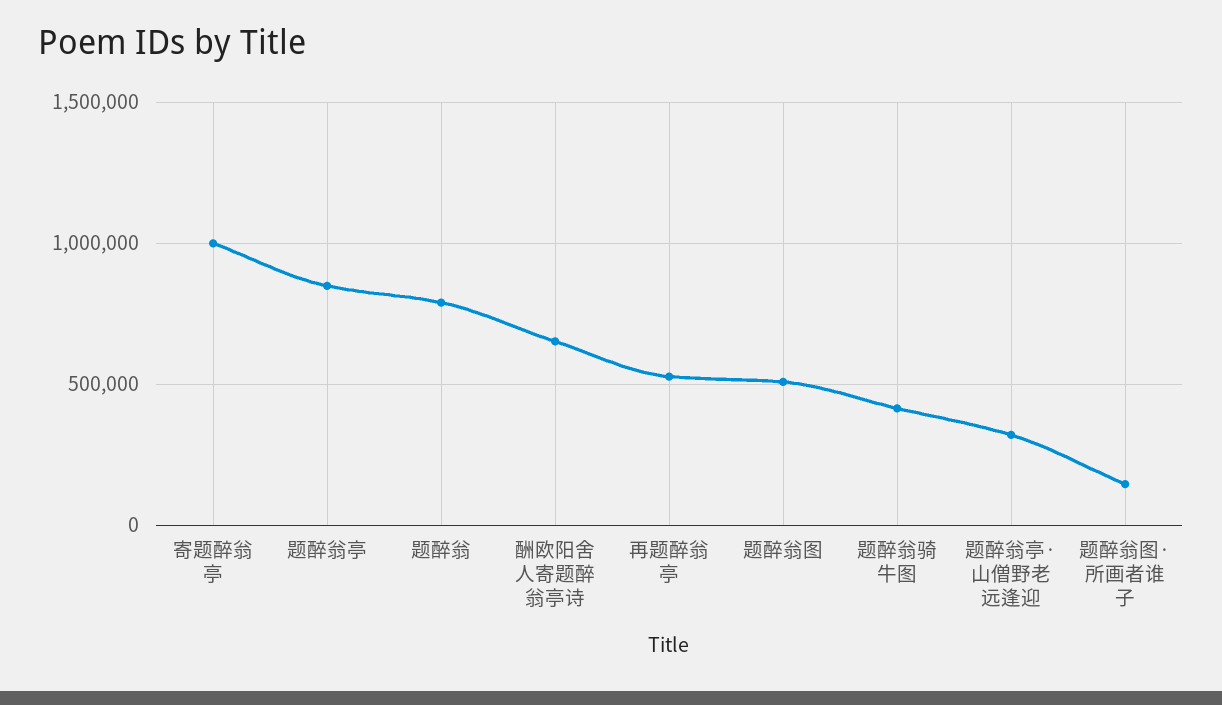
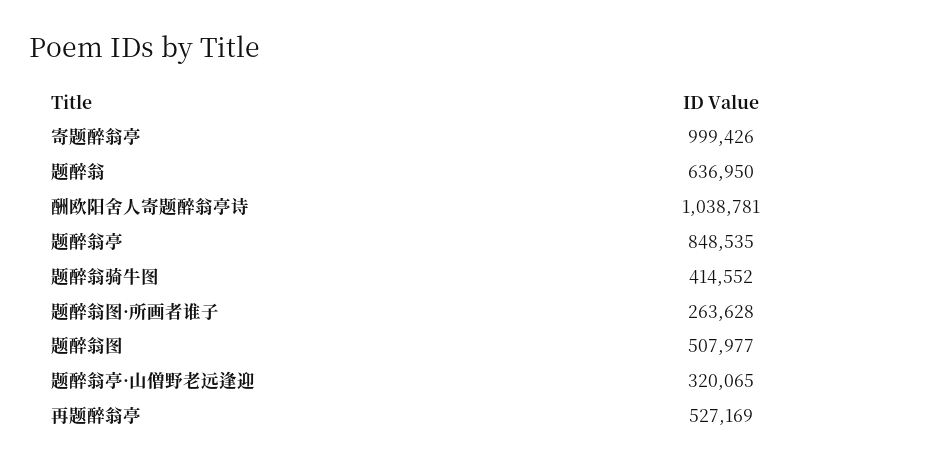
题醉翁: 800000 -> 636950
酬欧阳舍人寄题醉翁亭诗: 650000 -> 1038781
题醉翁图·所画者谁子: 150000 -> 263628

